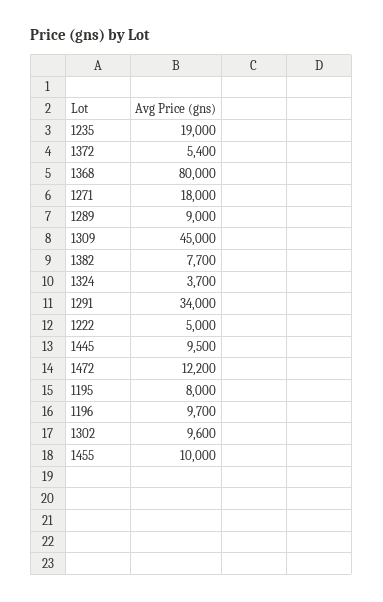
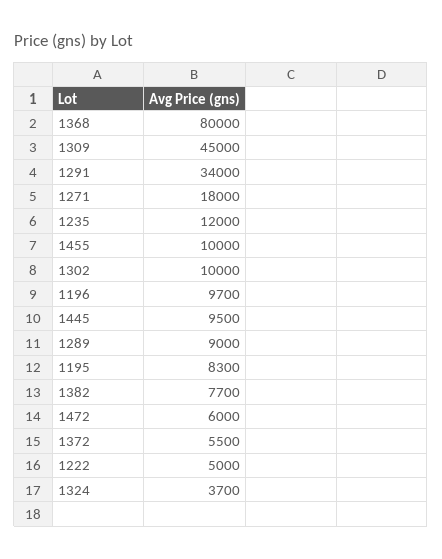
1235: 19000 -> 12000
1372: 5400 -> 5500
1472: 12200 -> 6000
1195: 8000 -> 8300
1302: 9600 -> 10000

